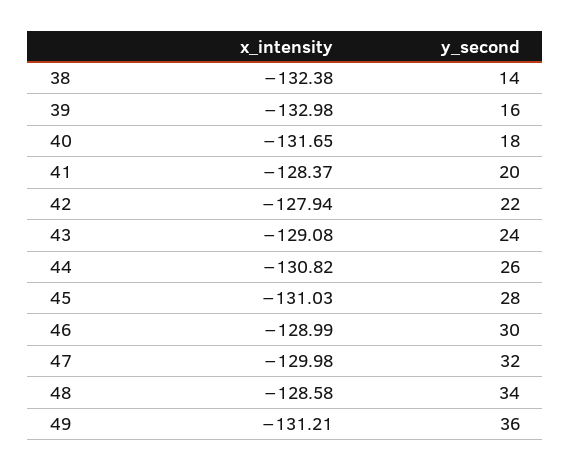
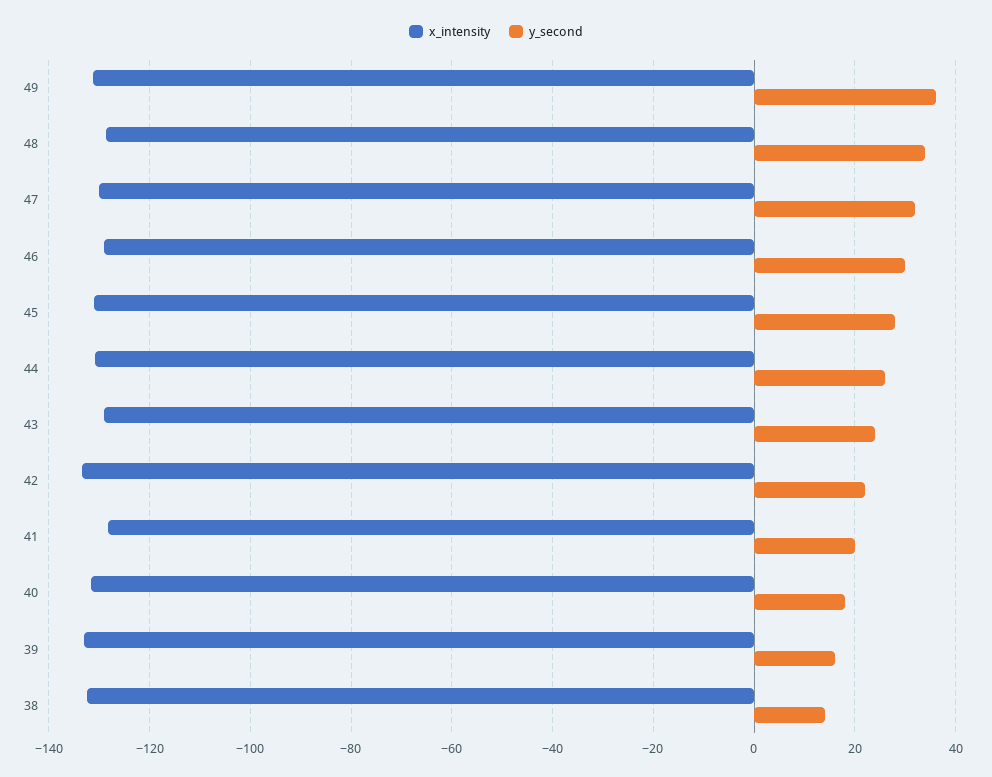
x_intensity, 42: -127.94 -> -134

